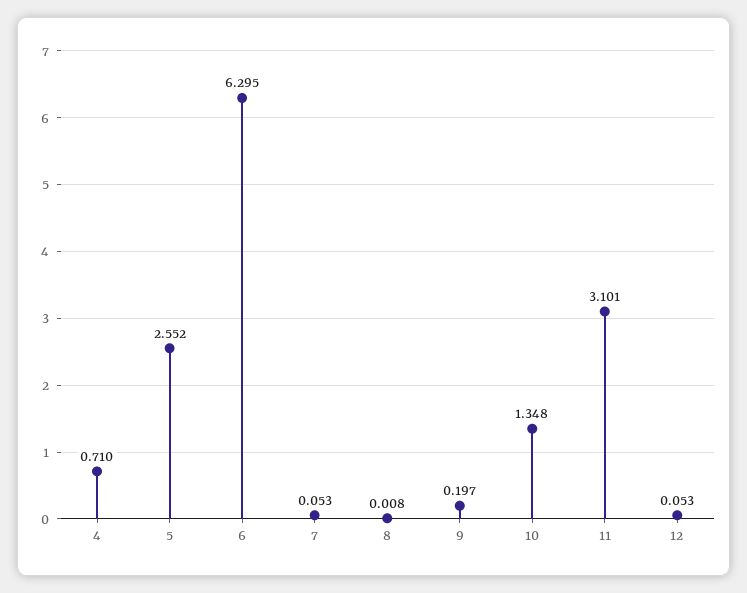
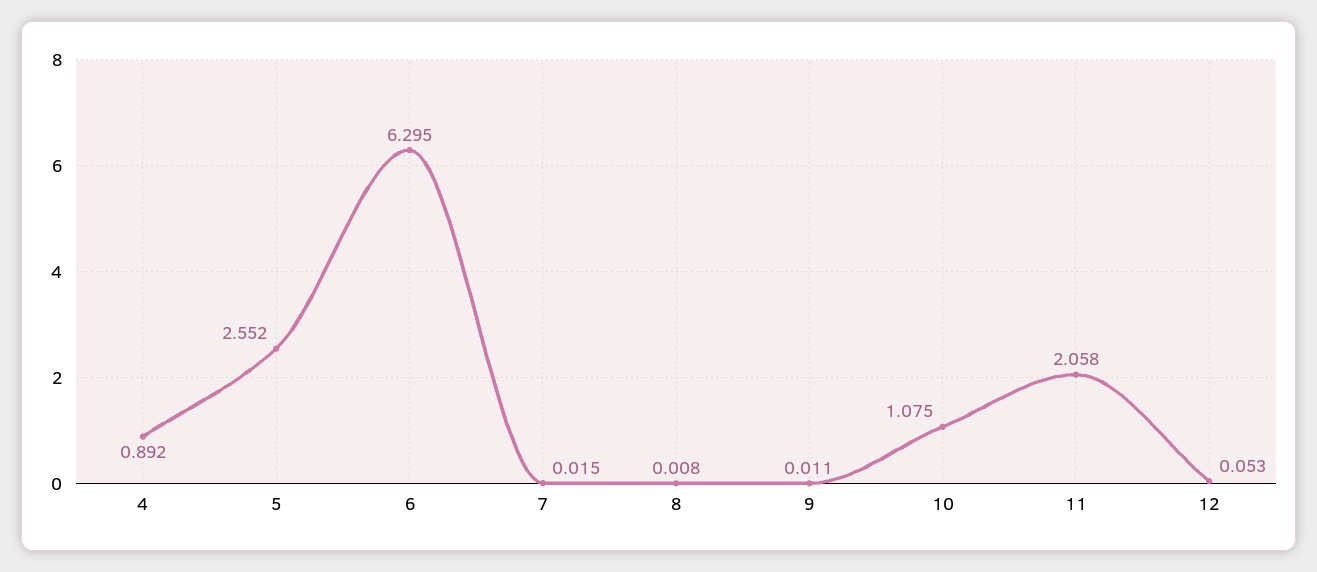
4: 0.71 -> 0.892
7: 0.053 -> 0.015
9: 0.197 -> 0.011
10: 1.348 -> 1.075
11: 3.101 -> 2.058

